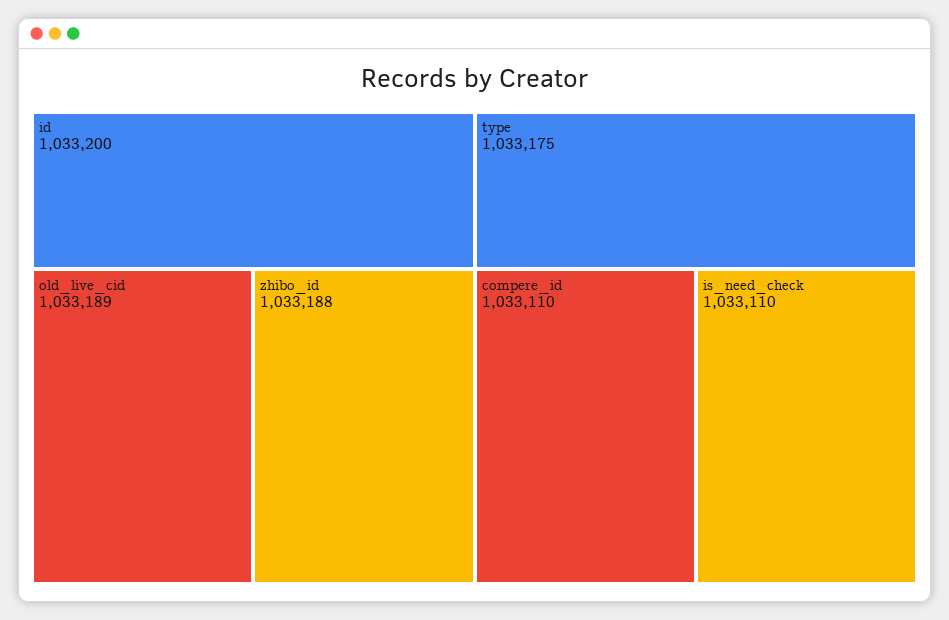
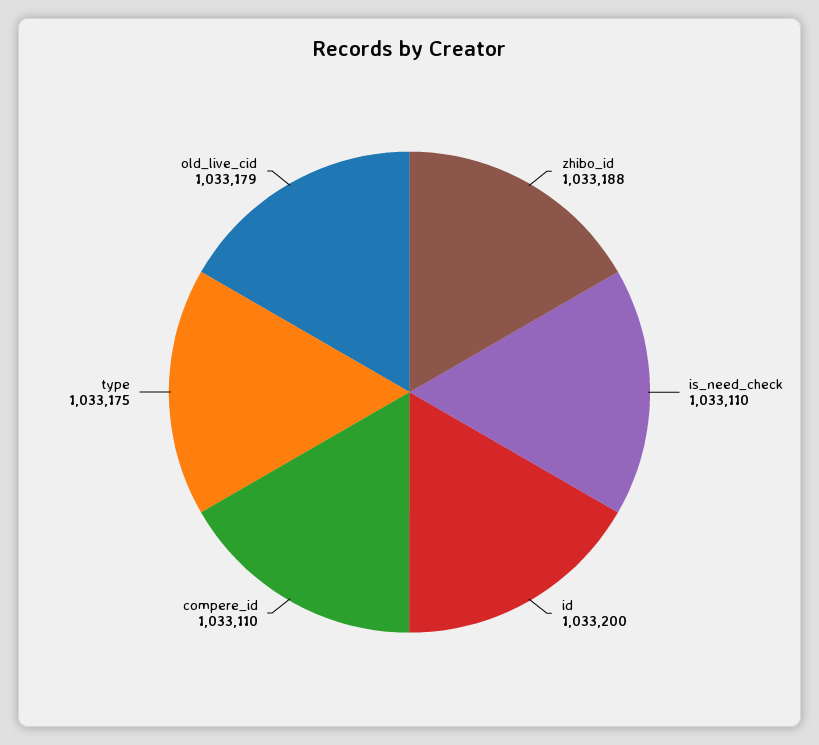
old_live_cid: 1033189 -> 1033179

